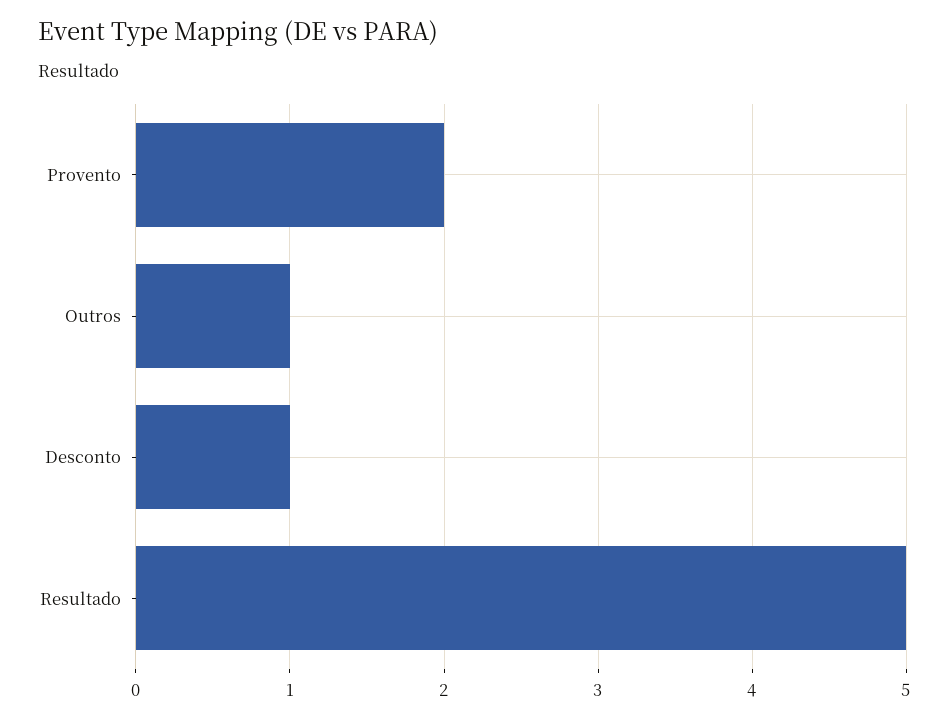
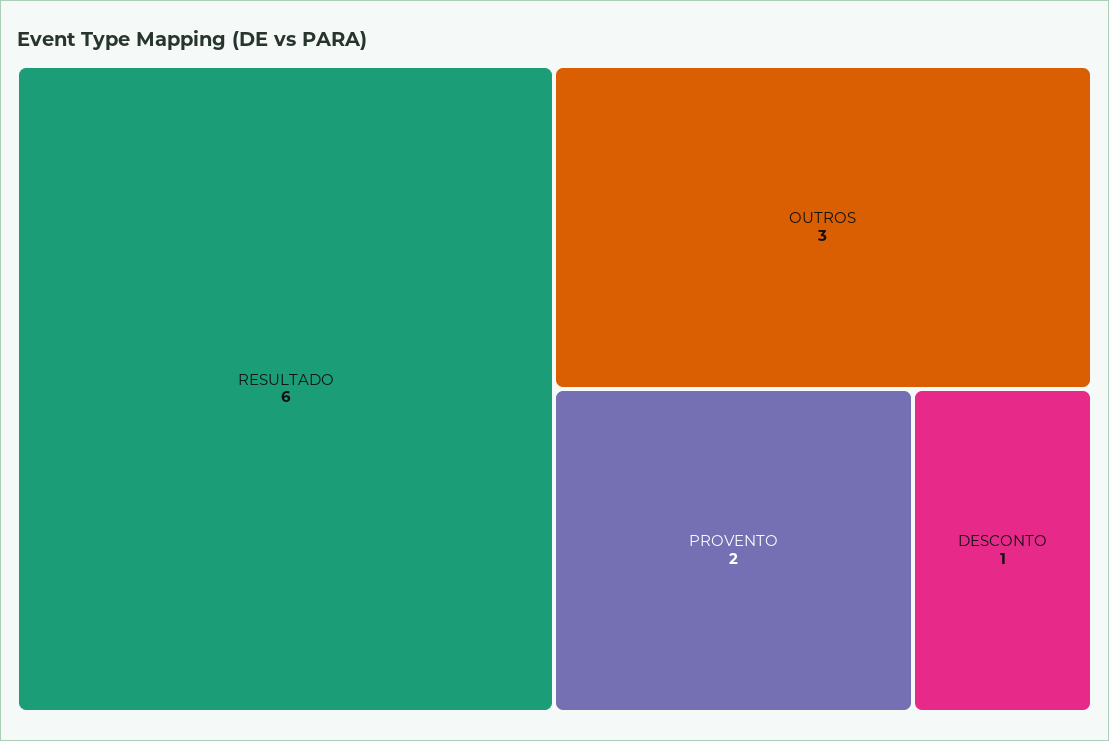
Outros: 1 -> 3
Resultado: 5 -> 6

